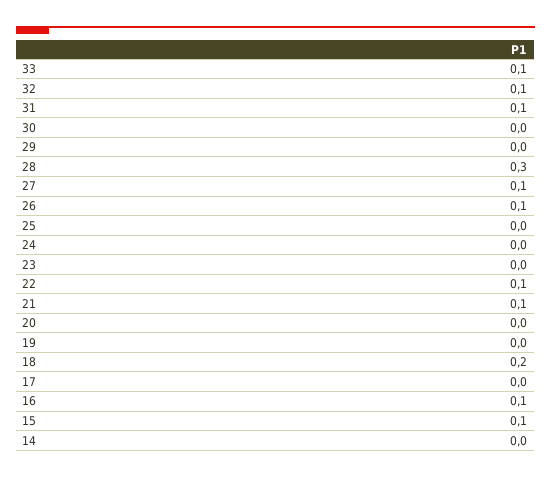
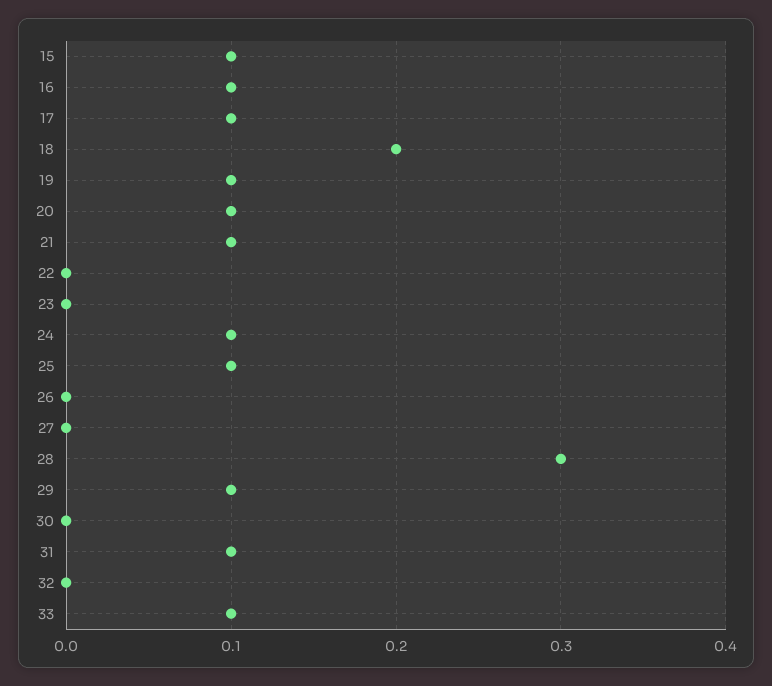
32: 0.1 -> 0
29: 0 -> 0.1
27: 0.1 -> 0
26: 0.1 -> 0
25: 0 -> 0.1
24: 0 -> 0.1
22: 0.1 -> 0
20: 0 -> 0.1
19: 0 -> 0.1
17: 0 -> 0.1
14: 0 -> none

